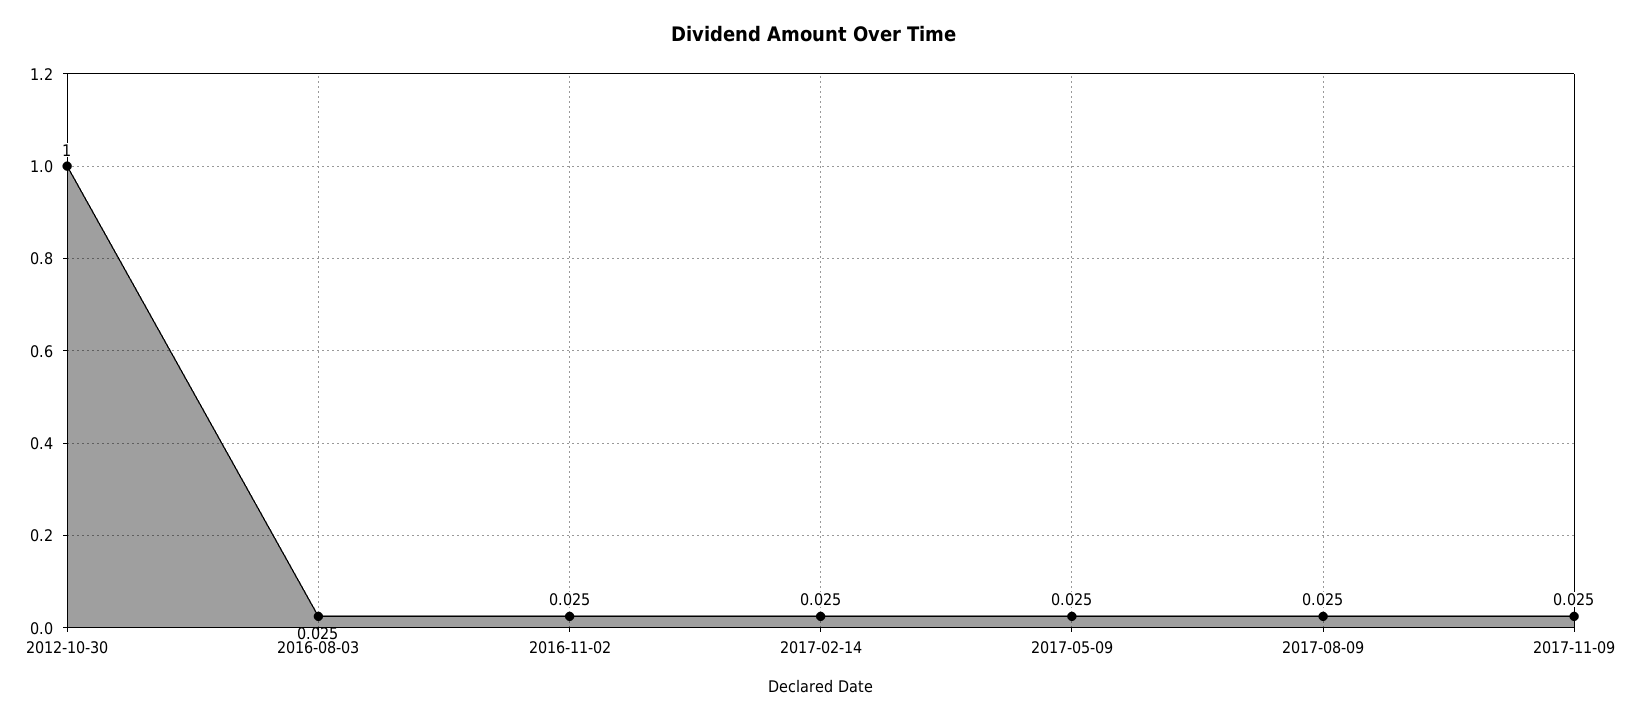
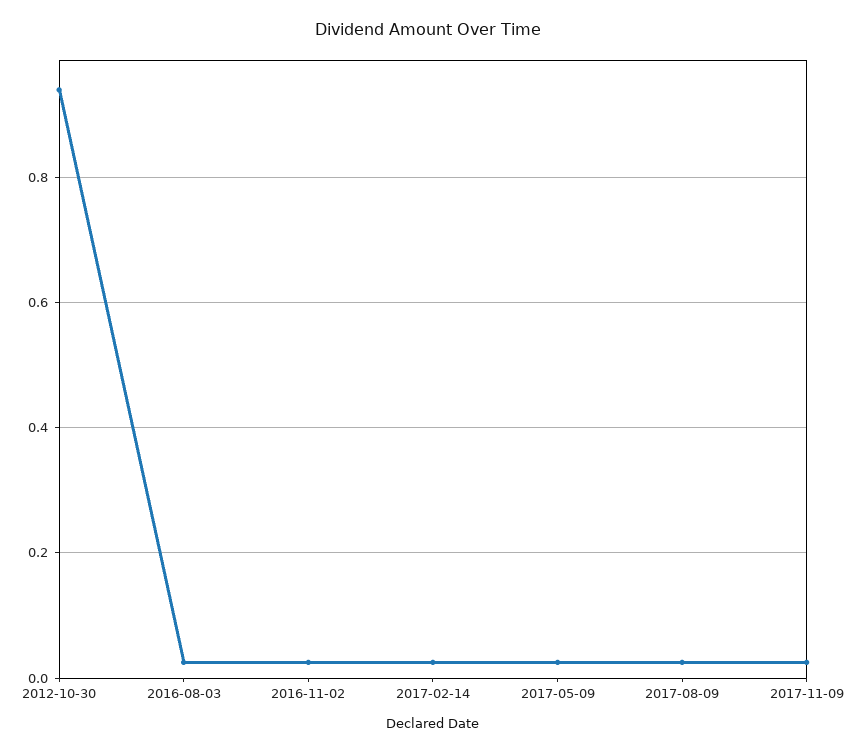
2012-10-30: 1 -> 0.94

